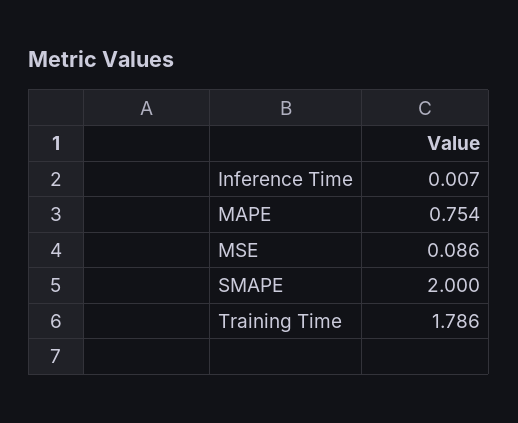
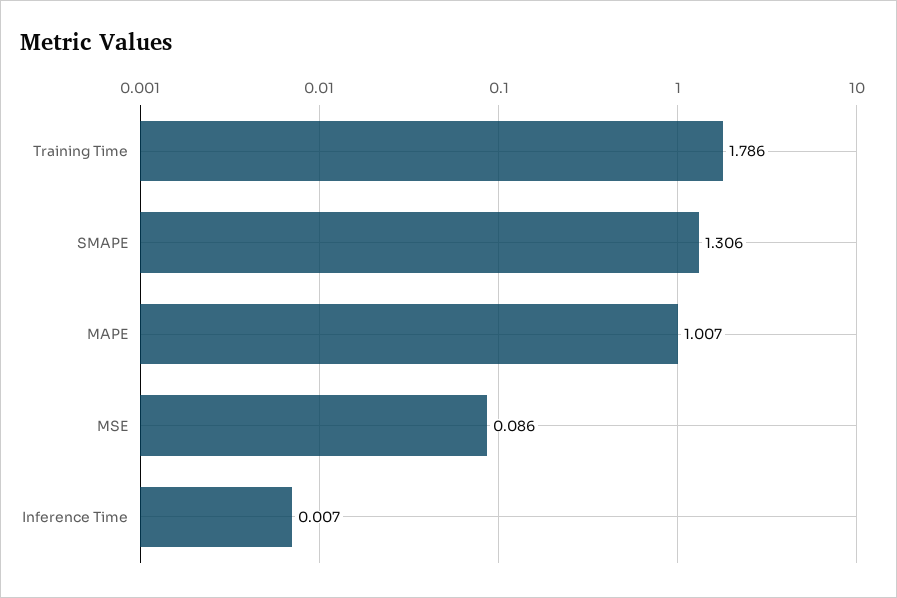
MAPE: 0.754 -> 1.007
SMAPE: 2 -> 1.306

